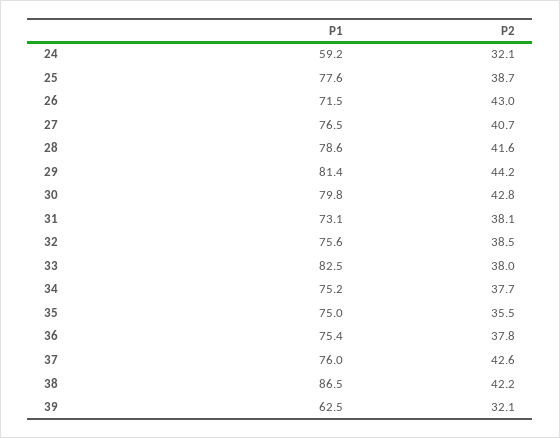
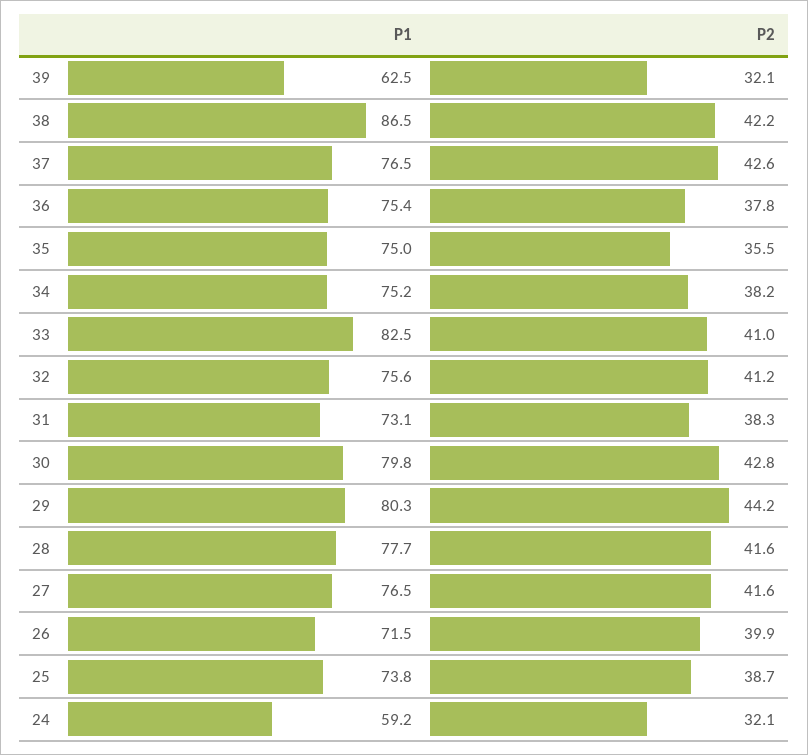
P1, 25: 77.6 -> 73.8
P2, 26: 43 -> 39.9
P2, 27: 40.7 -> 41.6
P1, 28: 78.6 -> 77.7
P1, 29: 81.4 -> 80.3
P2, 31: 38.1 -> 38.3
P2, 32: 38.5 -> 41.2
P2, 33: 38 -> 41
P2, 34: 37.7 -> 38.2
P1, 37: 76 -> 76.5

